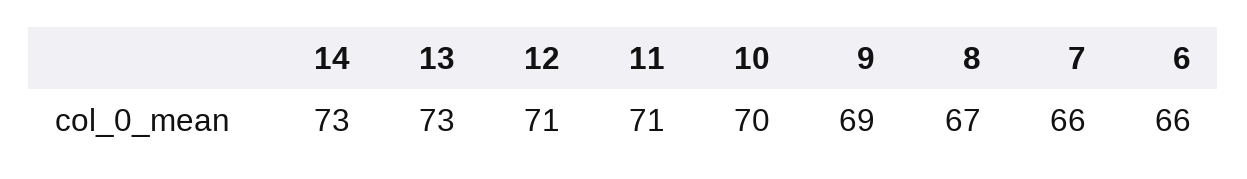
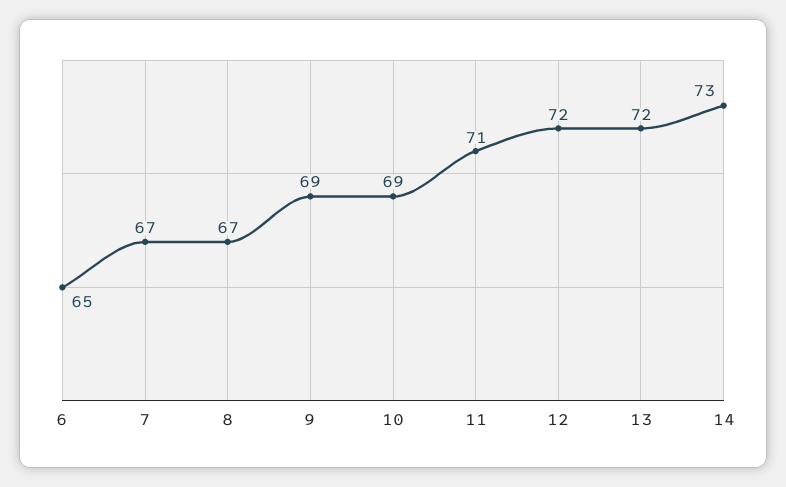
13: 73 -> 72
12: 71 -> 72
10: 70 -> 69
7: 66 -> 67
6: 66 -> 65

